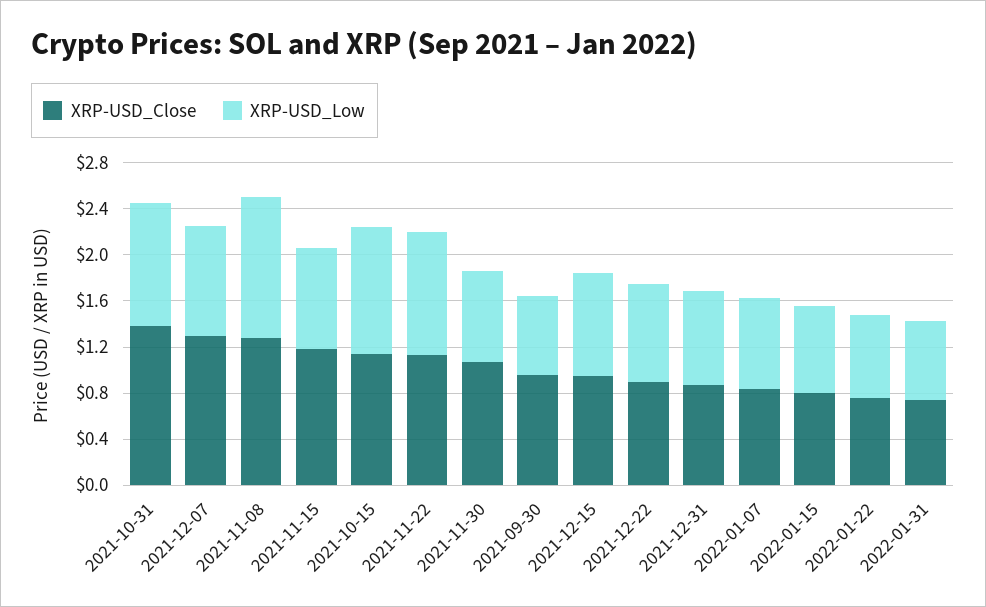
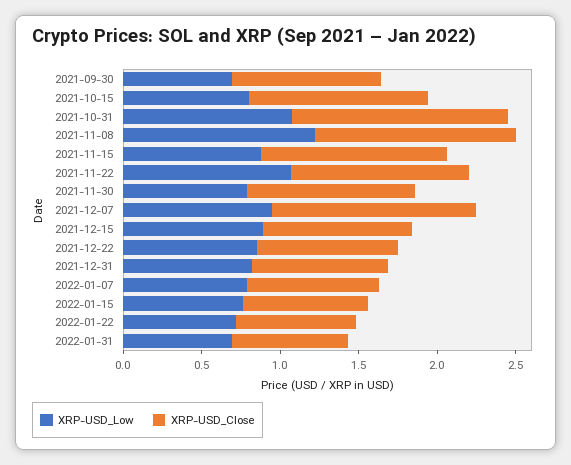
XRP-USD_Low, 2021-10-15: 1.1 -> 0.8

